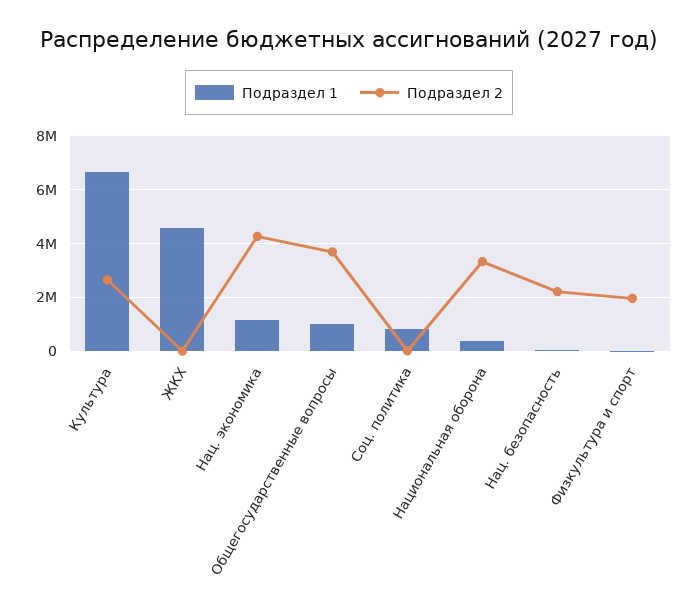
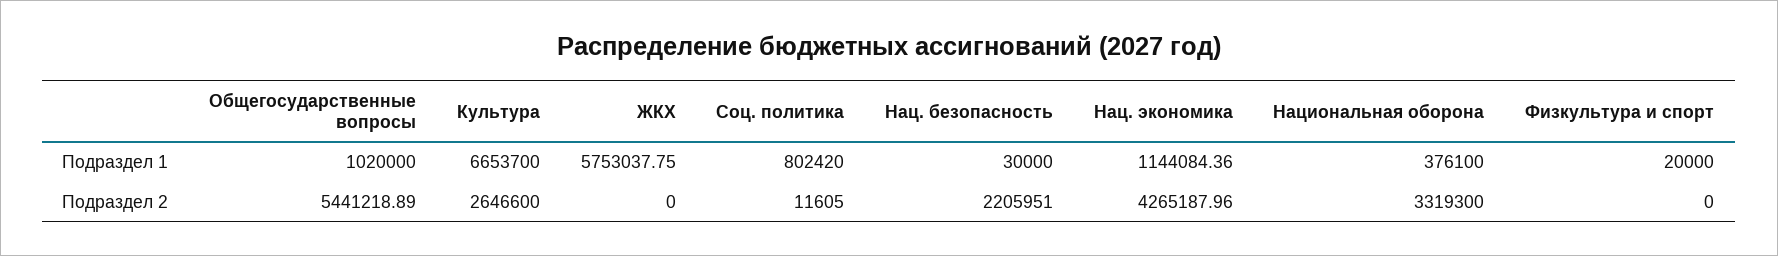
Подраздел 1, ЖКХ: 4500000 -> 5753037.75
Подраздел 2, Общегосударственные вопросы: 3750000 -> 5441218.89
Подраздел 2, Физкультура и спорт: 2000000 -> 0

